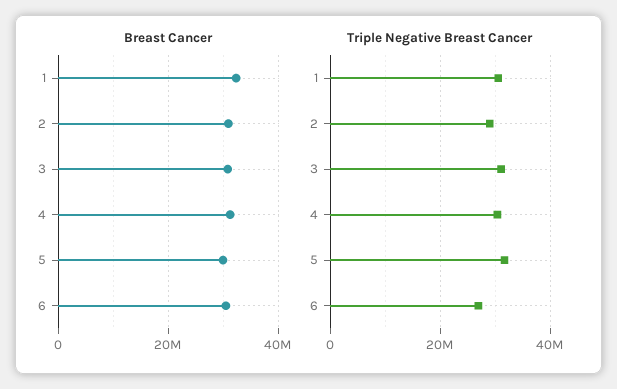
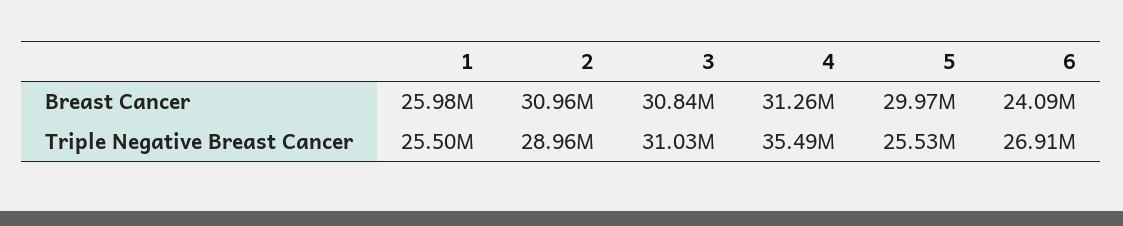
Breast Cancer, 1: 32000000 -> 25980000
Breast Cancer, 6: 30000000 -> 24090000
Triple Negative Breast Cancer, 1: 30000000 -> 25500000
Triple Negative Breast Cancer, 4: 30000000 -> 35490000
Triple Negative Breast Cancer, 5: 32000000 -> 25530000

